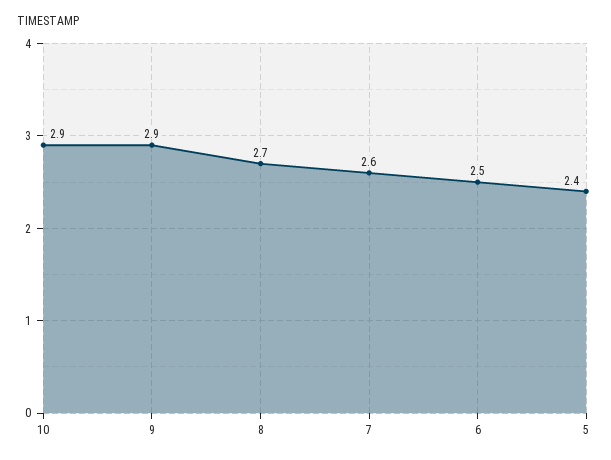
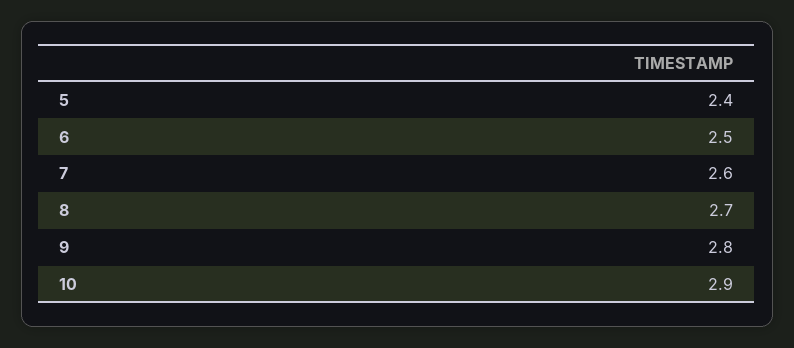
9: 2.9 -> 2.8

